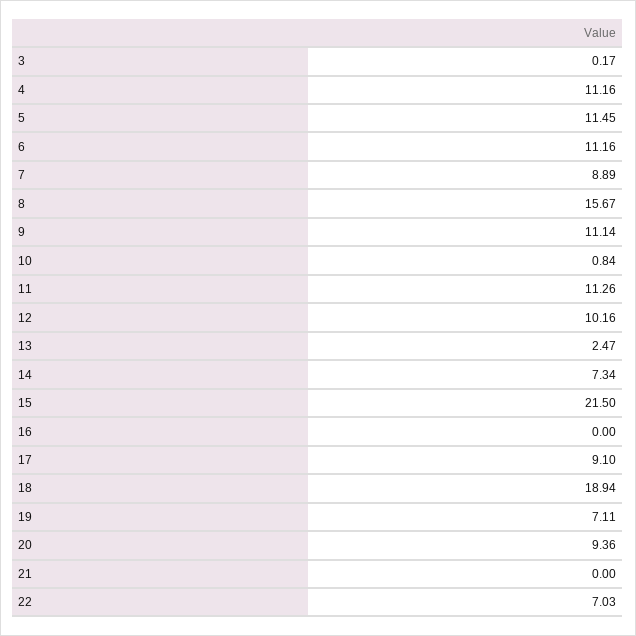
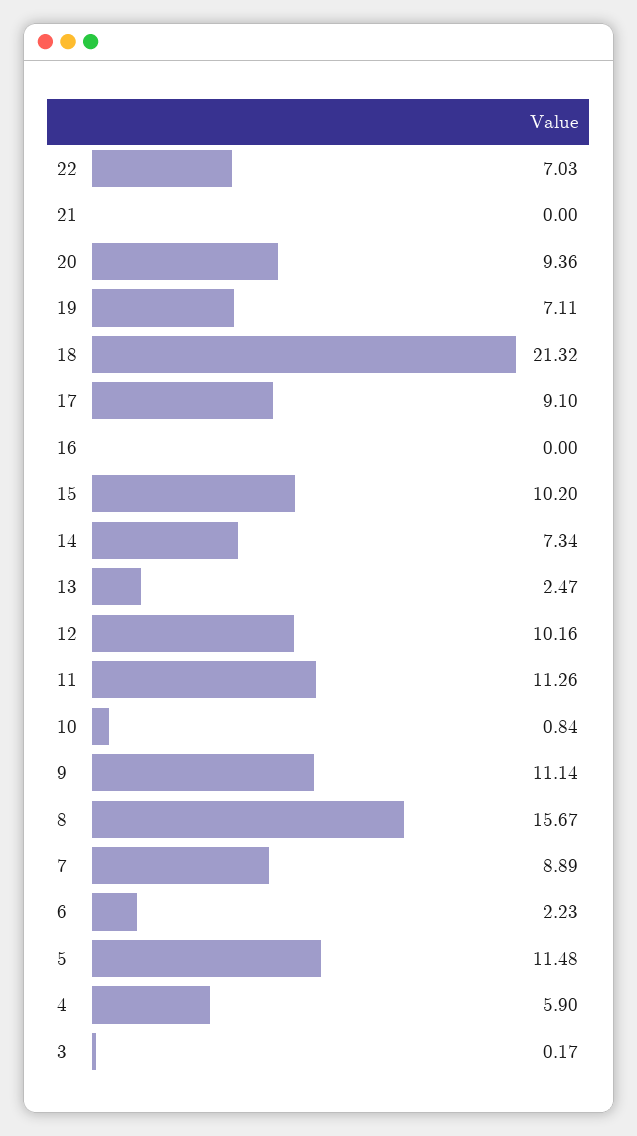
4: 11.16 -> 5.9
5: 11.45 -> 11.48
6: 11.16 -> 2.23
15: 21.5 -> 10.2
18: 18.94 -> 21.32

